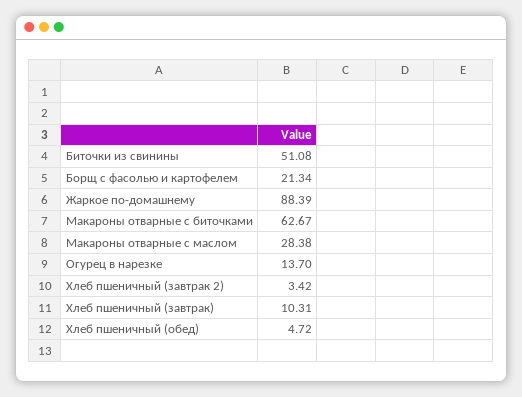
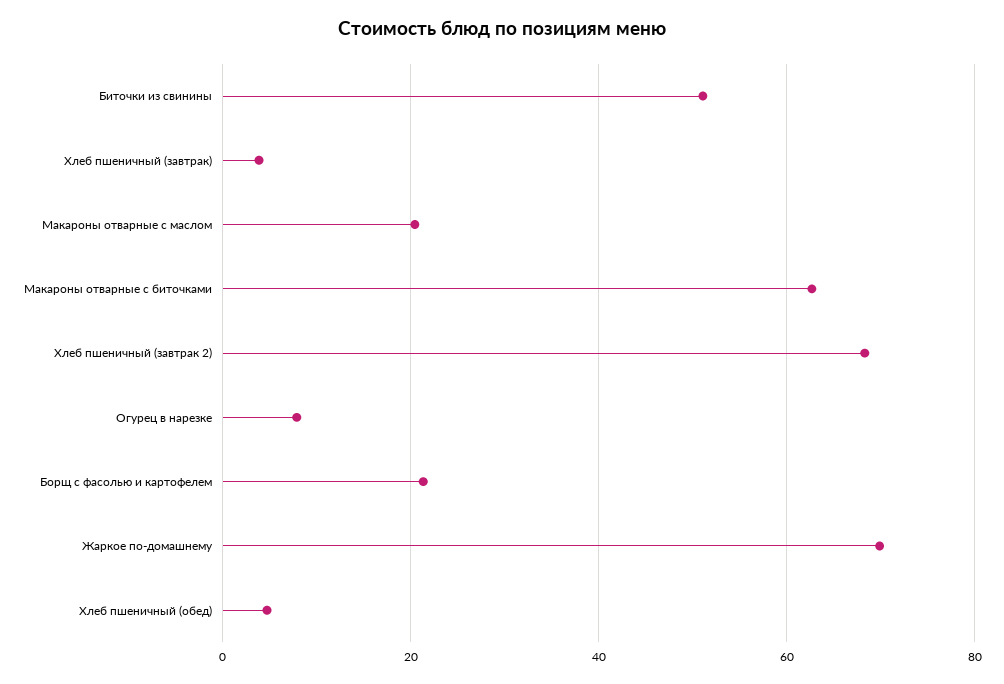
Жаркое по-домашнему: 88.39 -> 70
Макароны отварные с маслом: 28.38 -> 20
Огурец в нарезке: 13.7 -> 8
Хлеб пшеничный (завтрак 2): 3.42 -> 68
Хлеб пшеничный (завтрак): 10.31 -> 4

